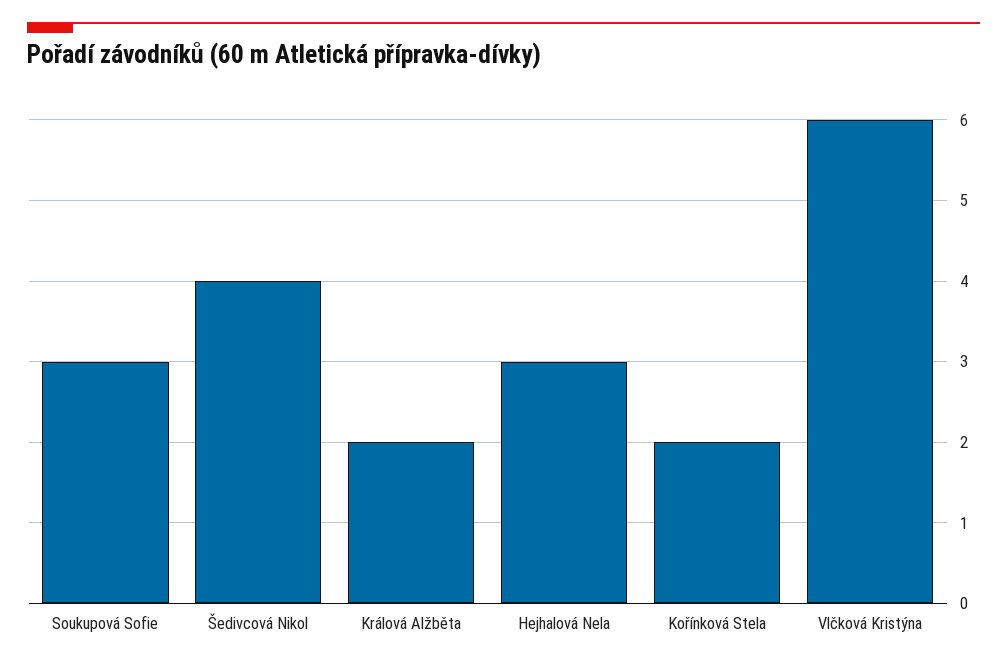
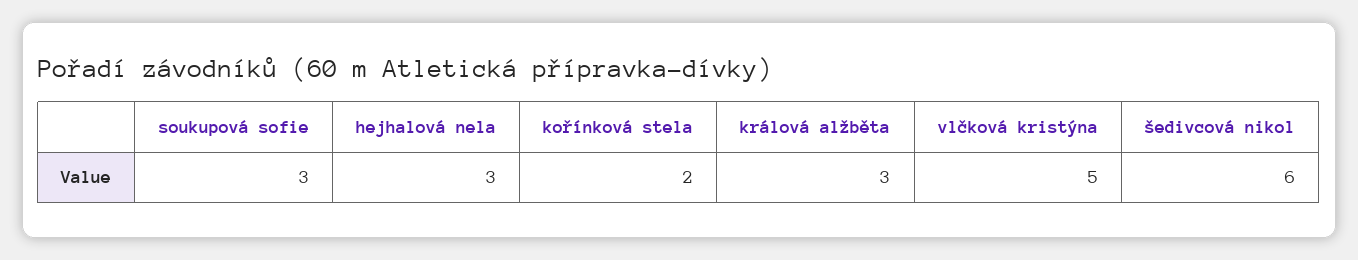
Šedivcová Nikol: 4 -> 6
Králová Alžběta: 2 -> 3
Vlčková Kristýna: 6 -> 5

